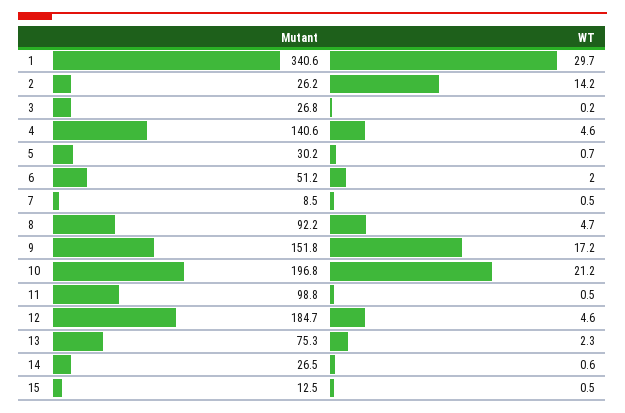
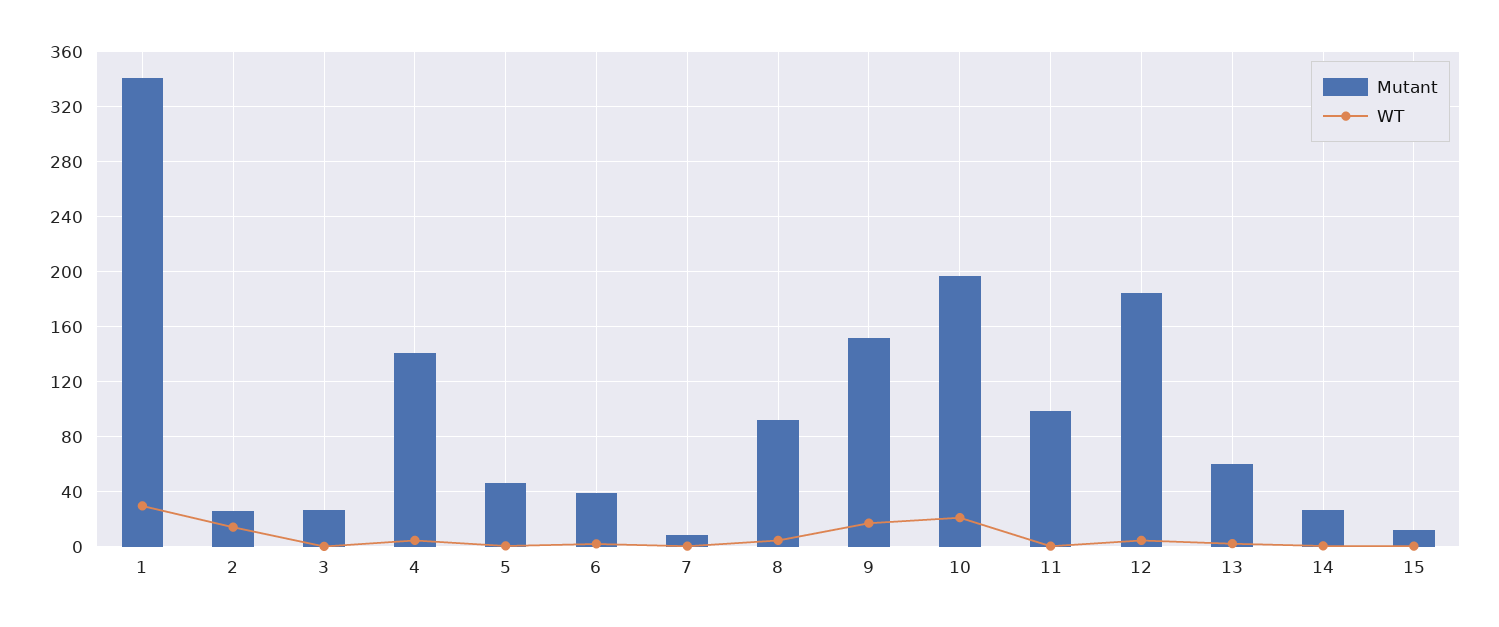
Mutant, 5: 30.2 -> 45
Mutant, 6: 51.2 -> 40
Mutant, 13: 75.3 -> 60

